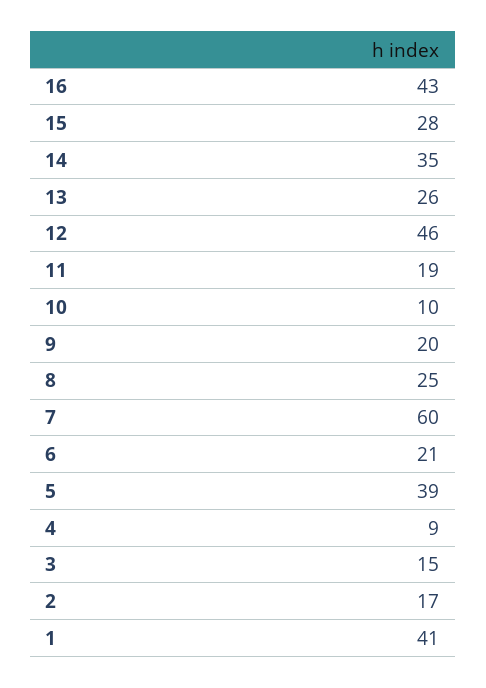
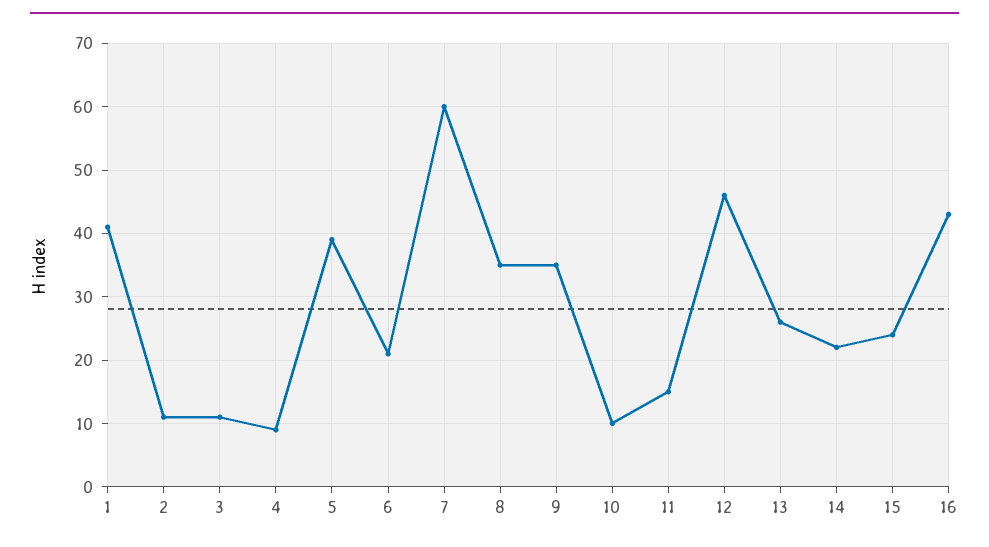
15: 28 -> 24
14: 35 -> 22
11: 19 -> 15
9: 20 -> 35
8: 25 -> 35
3: 15 -> 11
2: 17 -> 11

